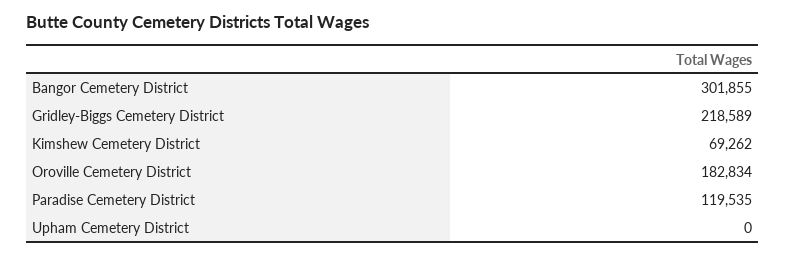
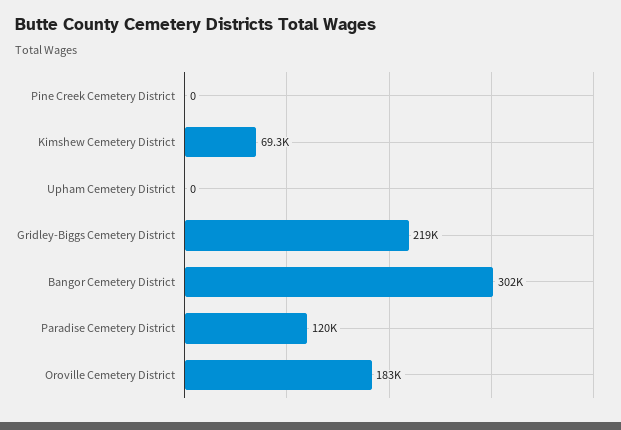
Pine Creek Cemetery District: none -> 0

